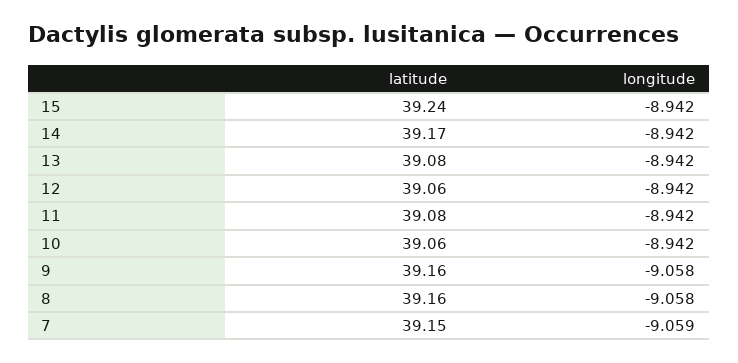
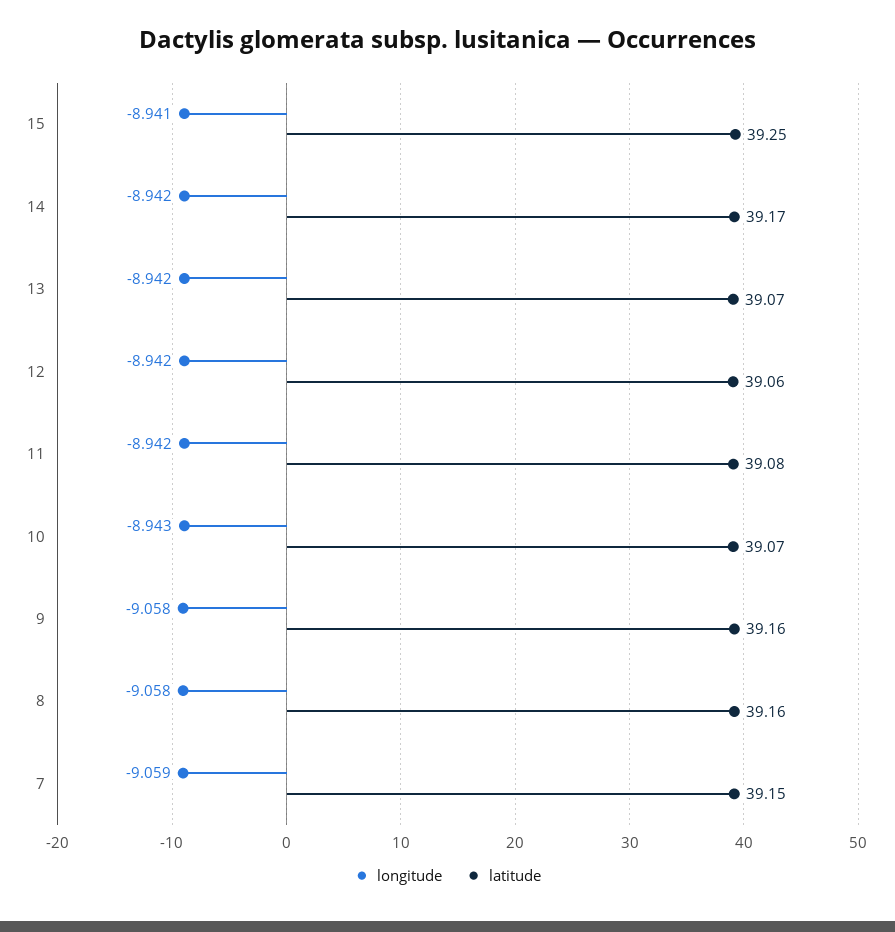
latitude, 15: 39.24 -> 39.25
longitude, 15: -8.942 -> -8.941
latitude, 13: 39.08 -> 39.07
latitude, 10: 39.06 -> 39.07
longitude, 10: -8.942 -> -8.943

